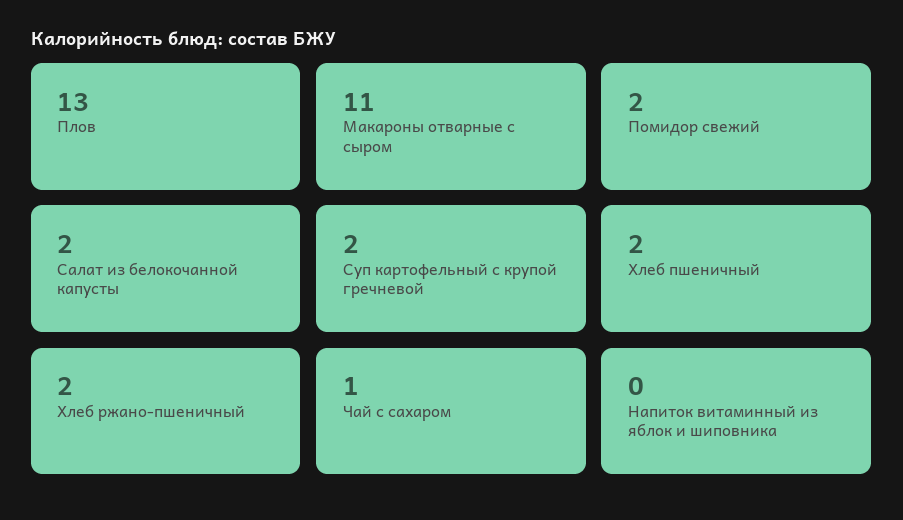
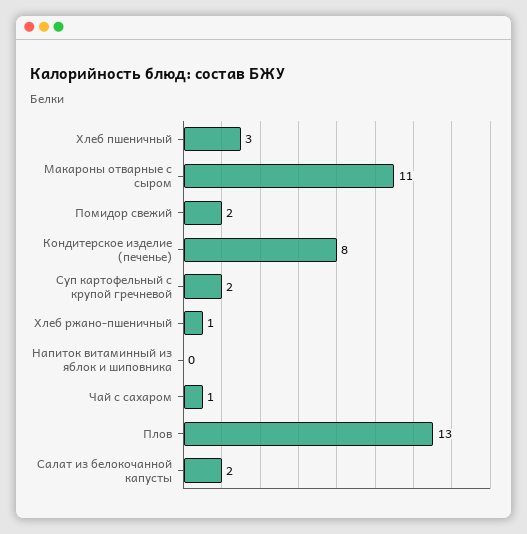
Хлеб пшеничный: 2 -> 3
Хлеб ржано-пшеничный: 2 -> 1
Кондитерское изделие (печенье): none -> 8

